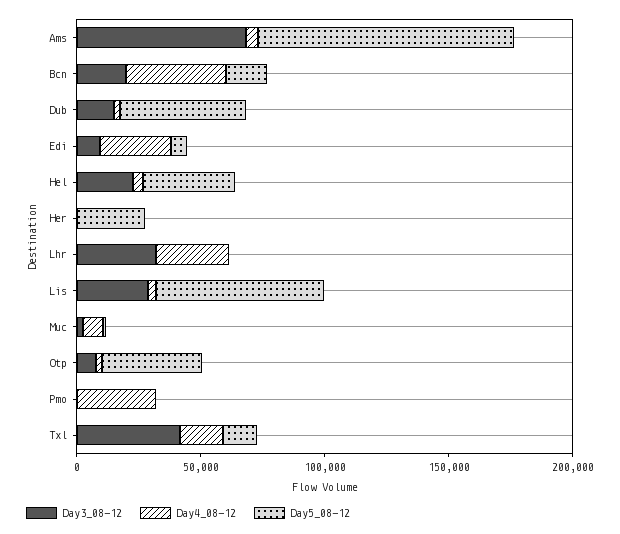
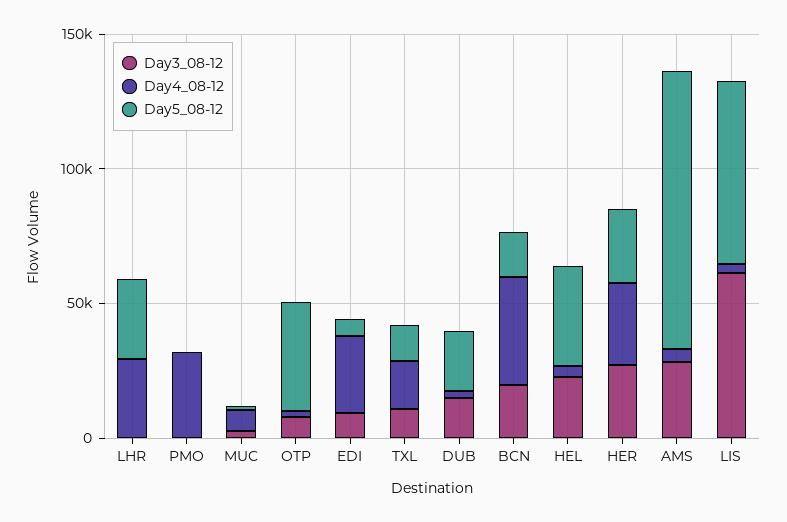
Day3_08-12, Ams: 70000 -> 30000
Day5_08-12, Dub: 50000 -> 20000
Day3_08-12, Her: 0 -> 30000
Day4_08-12, Her: 0 -> 30000
Day3_08-12, Lhr: 30000 -> 0
Day5_08-12, Lhr: 0 -> 30000
Day3_08-12, Lis: 30000 -> 60000
Day3_08-12, Txl: 40000 -> 10000

